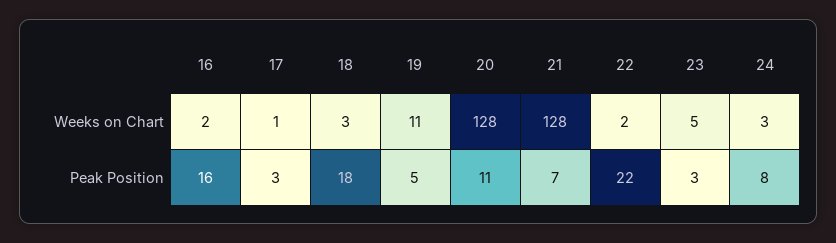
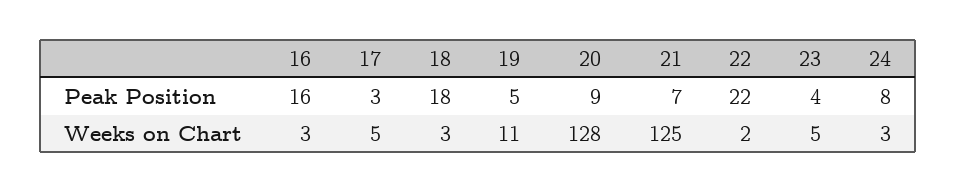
16, Weeks on Chart: 2 -> 3
17, Weeks on Chart: 1 -> 5
21, Weeks on Chart: 128 -> 125
20, Peak Position: 11 -> 9
23, Peak Position: 3 -> 4

